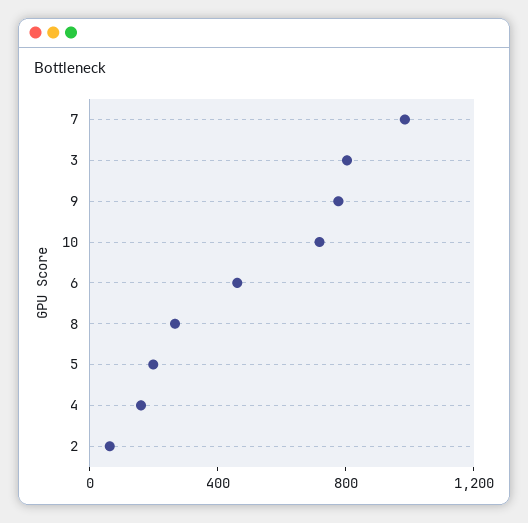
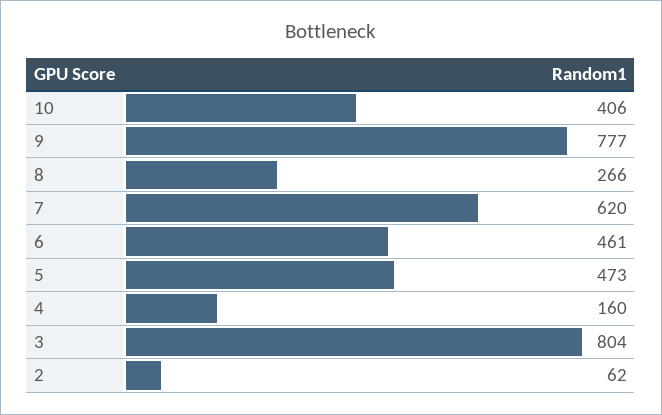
7: 1000 -> 620
10: 700 -> 406
5: 200 -> 473

